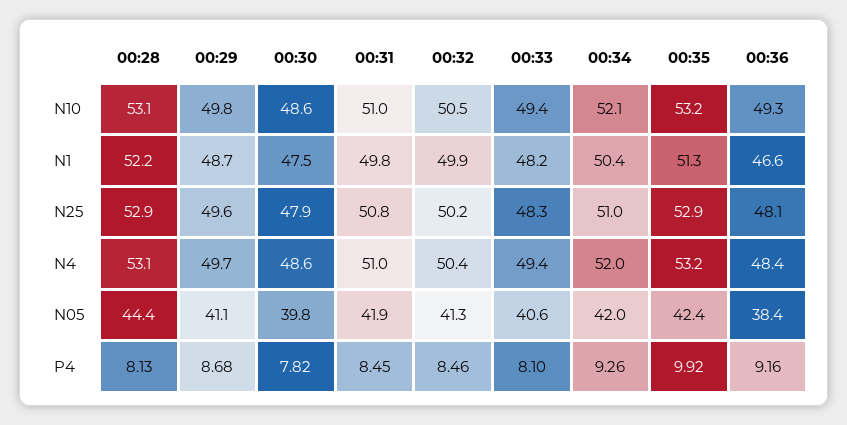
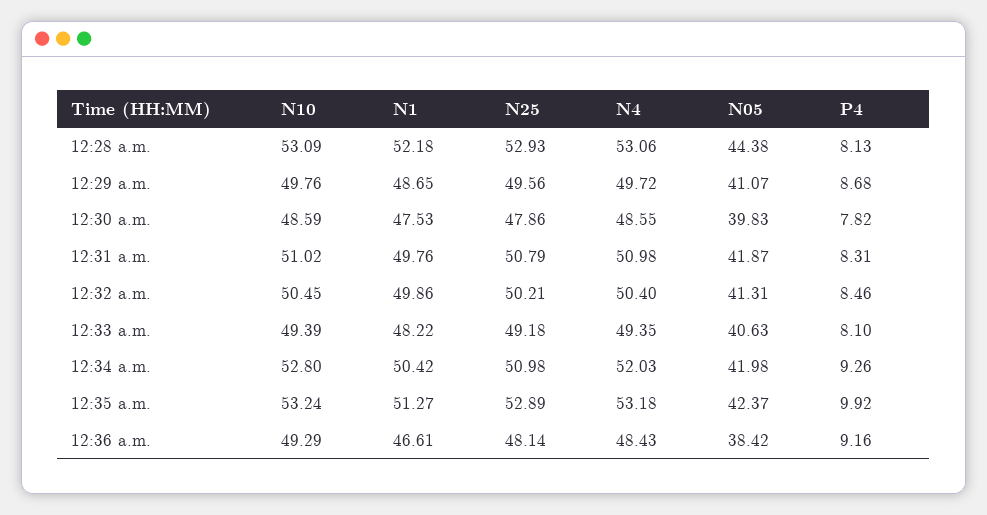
00:34, N10: 52.1 -> 52.8
00:33, N25: 48.3 -> 49.18
00:31, P4: 8.45 -> 8.31

